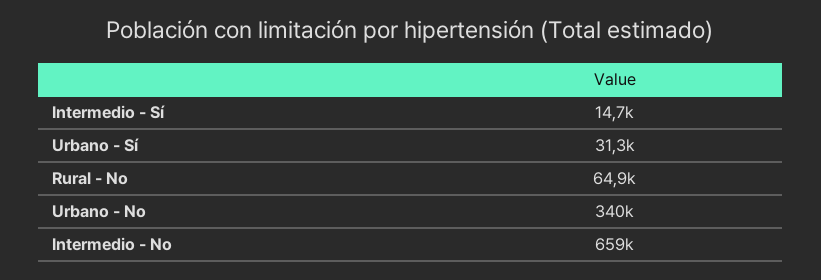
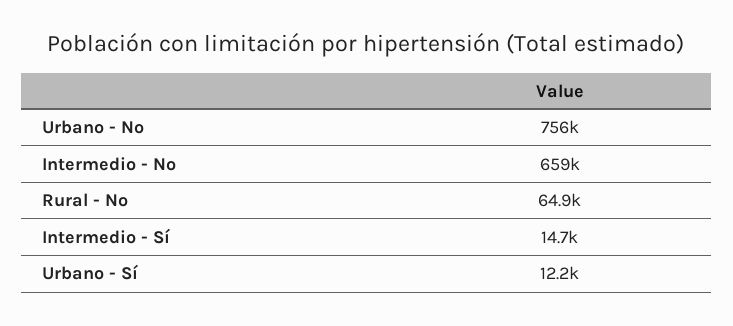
Urbano - Sí: 31300 -> 12200
Urbano - No: 340000 -> 756000

